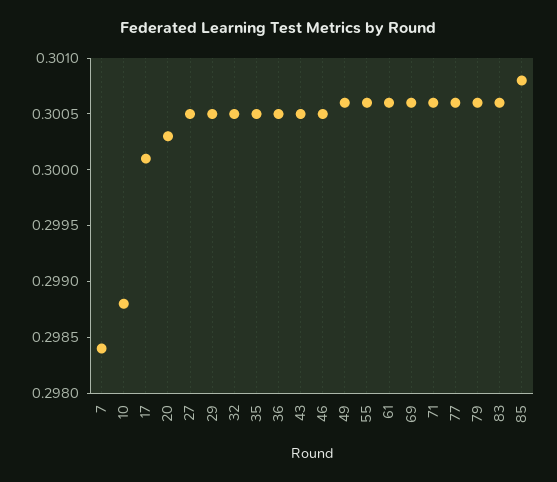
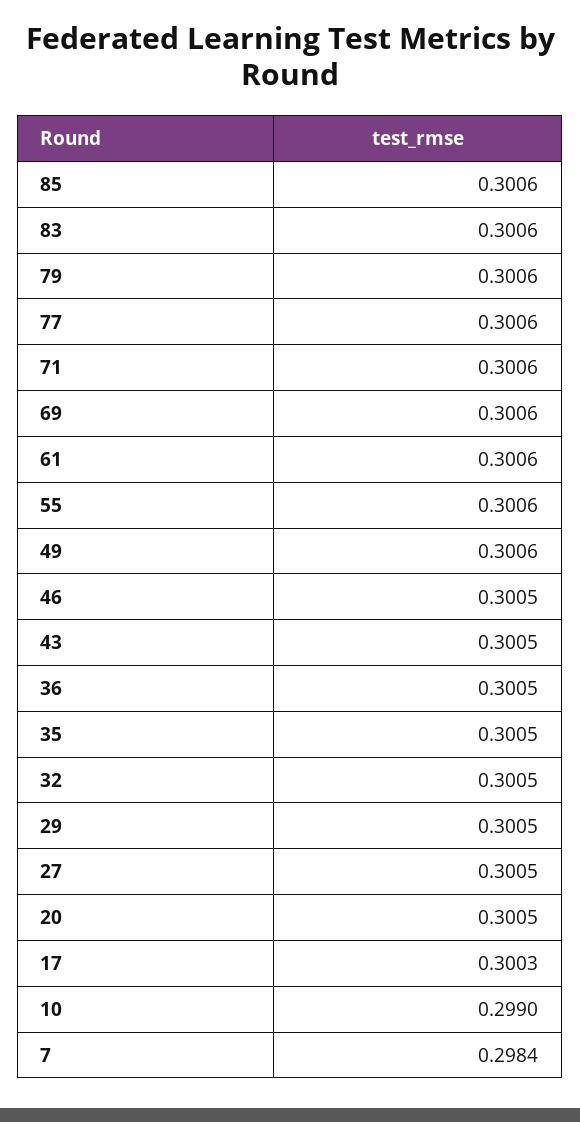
10: 0.2988 -> 0.299
17: 0.3001 -> 0.3003
20: 0.3003 -> 0.3005
85: 0.3008 -> 0.3006

